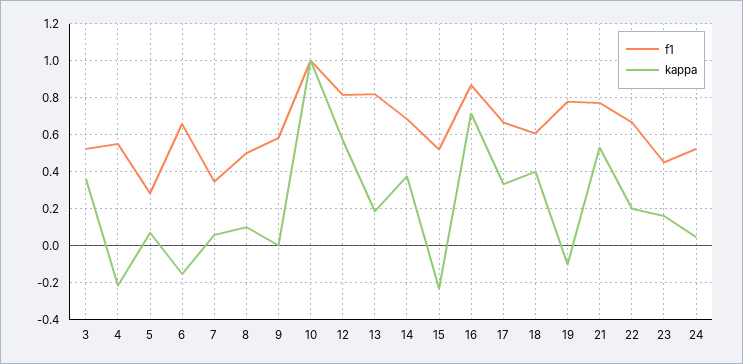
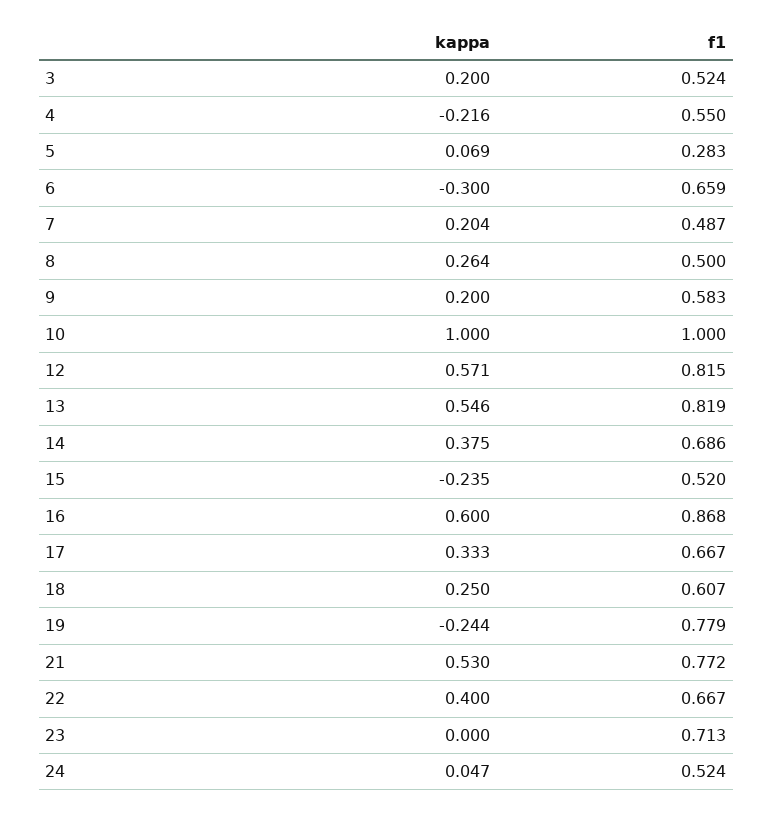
kappa, 3: 0.35 -> 0.2
kappa, 6: -0.15 -> -0.3
f1, 7: 0.35 -> 0.487
kappa, 7: 0.05 -> 0.204
kappa, 8: 0.1 -> 0.264
kappa, 9: 0 -> 0.2
kappa, 13: 0.2 -> 0.546
kappa, 16: 0.7 -> 0.6
kappa, 18: 0.4 -> 0.25
kappa, 19: -0.1 -> -0.244
kappa, 22: 0.2 -> 0.4
f1, 23: 0.45 -> 0.713
kappa, 23: 0.15 -> 0

